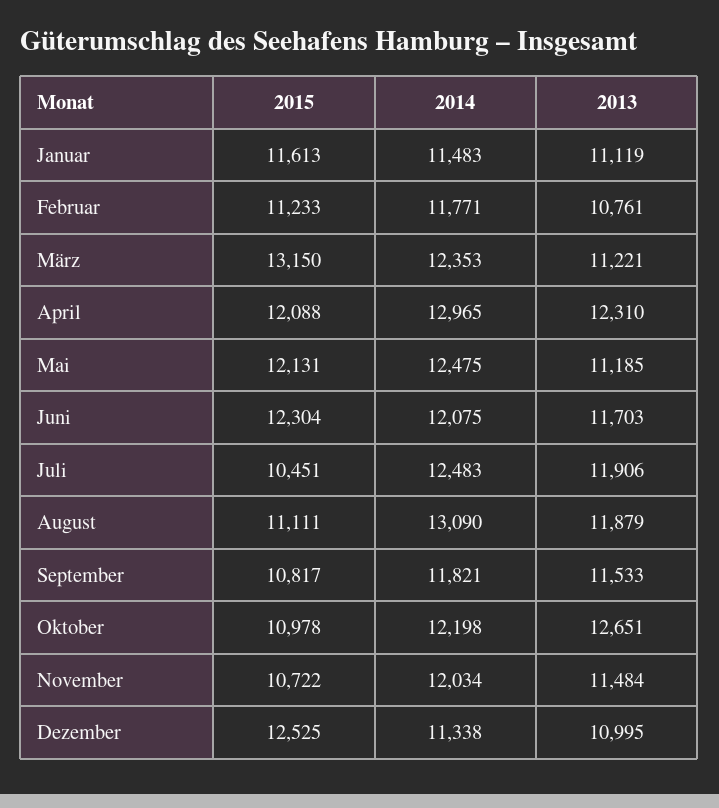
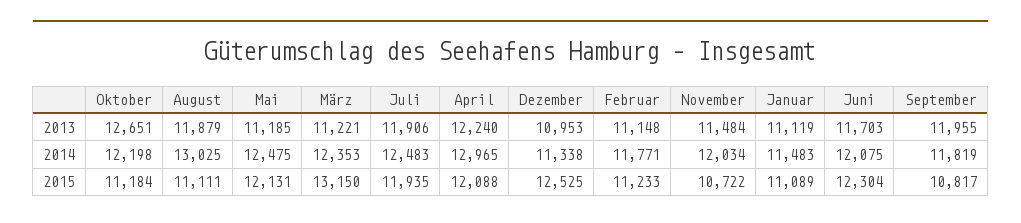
2015, Januar: 11613 -> 11089
2013, Februar: 10761 -> 11148
2013, April: 12310 -> 12240
2015, Juli: 10451 -> 11935
2014, August: 13090 -> 13025
2014, September: 11821 -> 11819
2013, September: 11533 -> 11955
2015, Oktober: 10978 -> 11184
2013, Dezember: 10995 -> 10953

